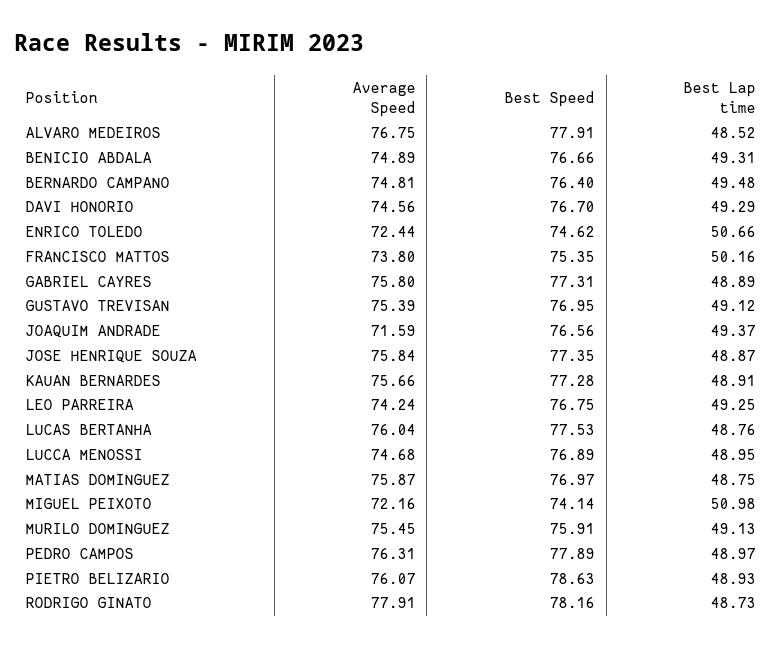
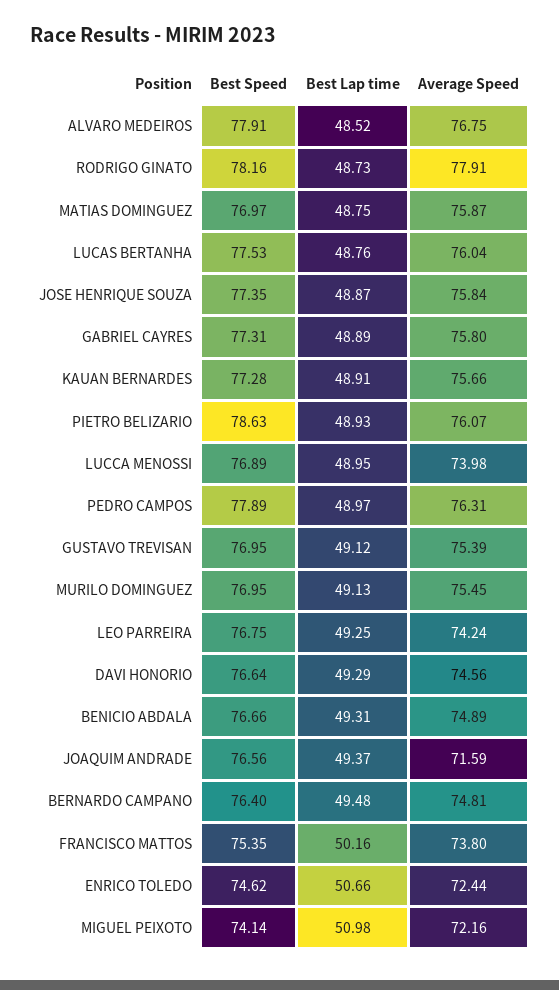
Best Speed, DAVI HONORIO: 76.7 -> 76.64
Average Speed, LUCCA MENOSSI: 74.68 -> 73.98
Best Speed, MURILO DOMINGUEZ: 75.91 -> 76.95

